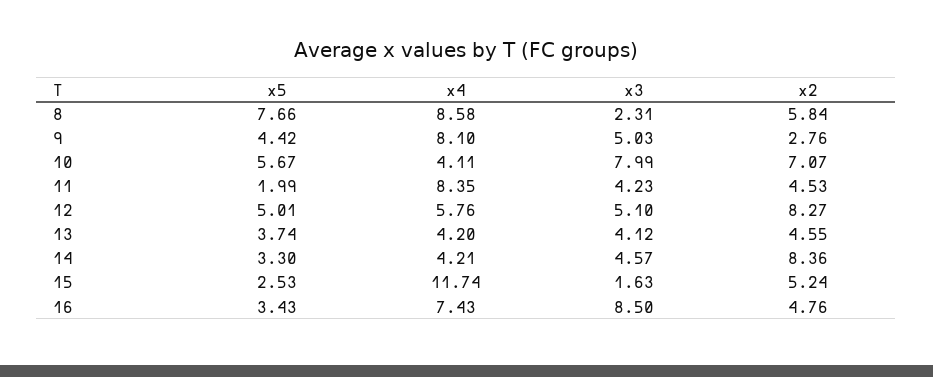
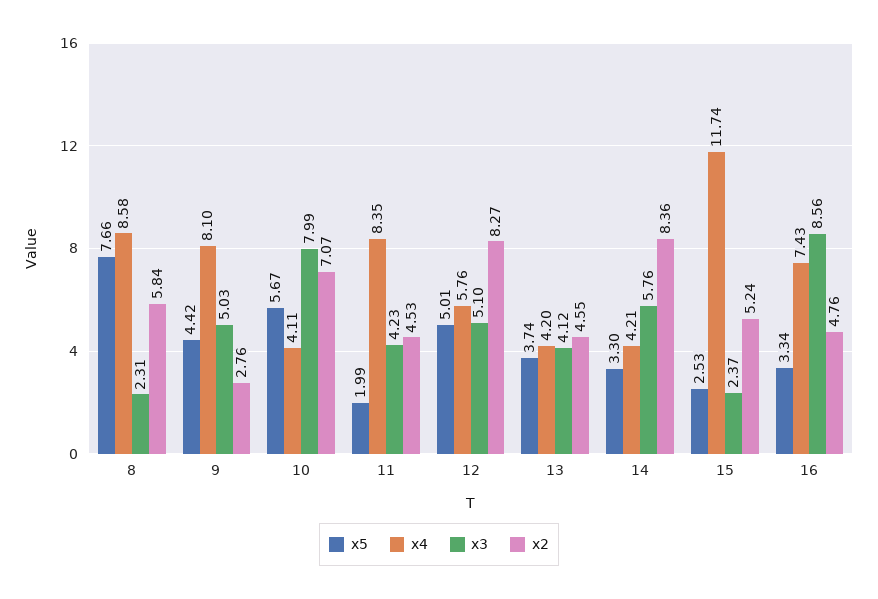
x3, 14: 4.57 -> 5.76
x3, 15: 1.63 -> 2.37
x5, 16: 3.43 -> 3.34
x3, 16: 8.5 -> 8.56

